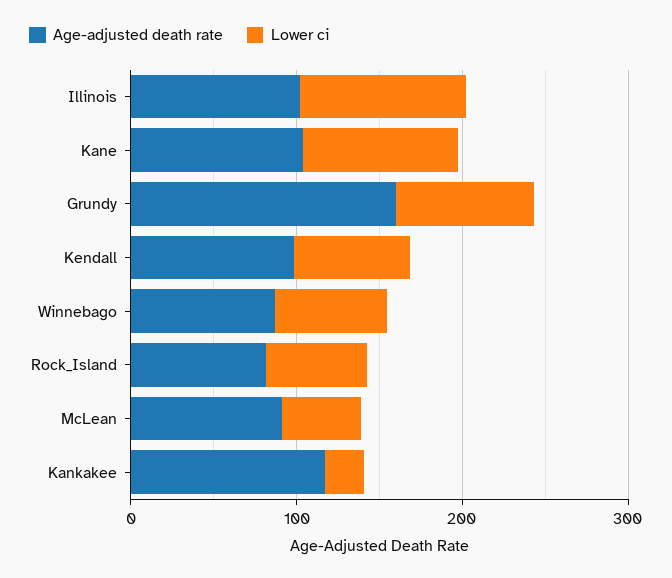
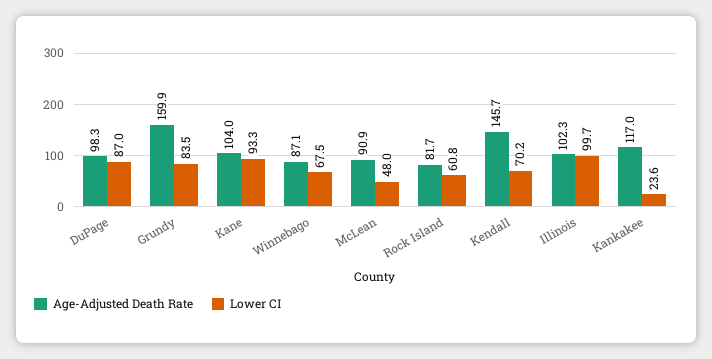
Age-adjusted death rate, Kendall: 100 -> 145.7
Age-adjusted death rate, DuPage: none -> 98.3
Lower ci, DuPage: none -> 87

